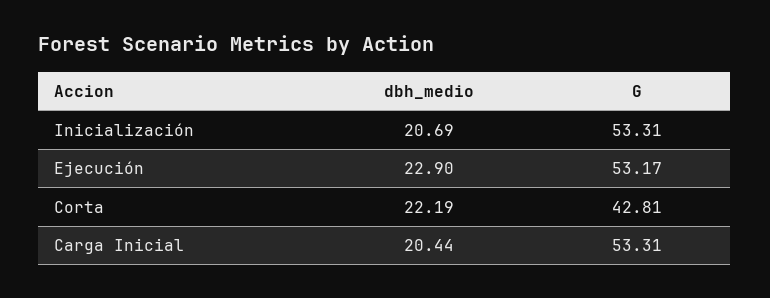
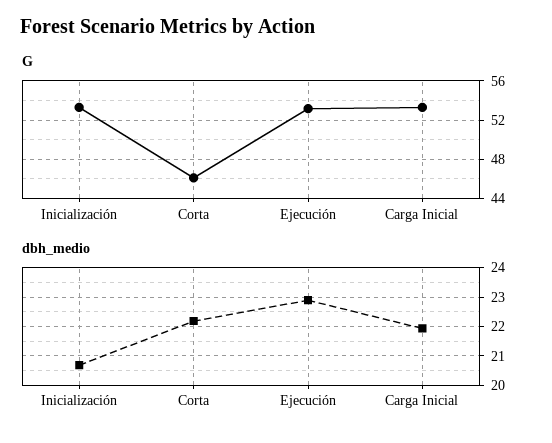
G, Corta: 42.81 -> 46
dbh_medio, Carga Inicial: 20.44 -> 22

